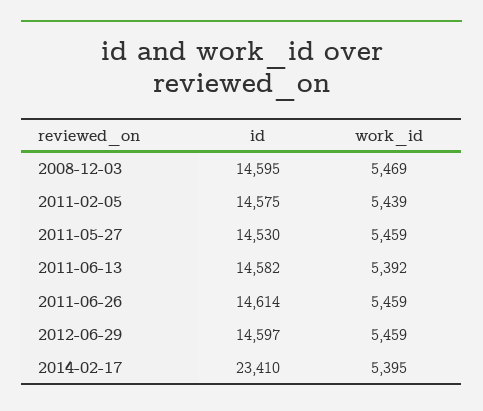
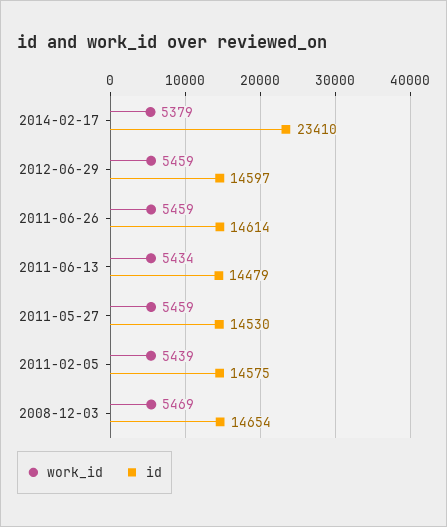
id, 2008-12-03: 14595 -> 14654
id, 2011-06-13: 14582 -> 14479
work_id, 2011-06-13: 5392 -> 5434
work_id, 2014-02-17: 5395 -> 5379

